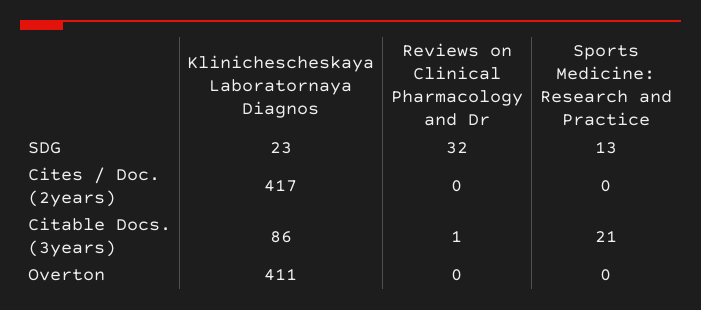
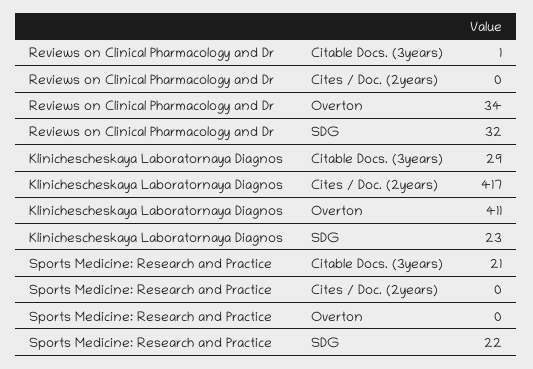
Sports Medicine: Research and Practice, SDG: 13 -> 22
Klinichescheskaya Laboratornaya Diagnos, Citable Docs. (3years): 86 -> 29
Reviews on Clinical Pharmacology and Dr, Overton: 0 -> 34

